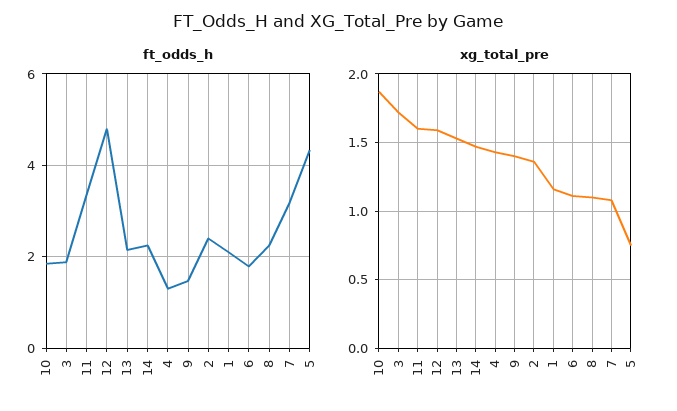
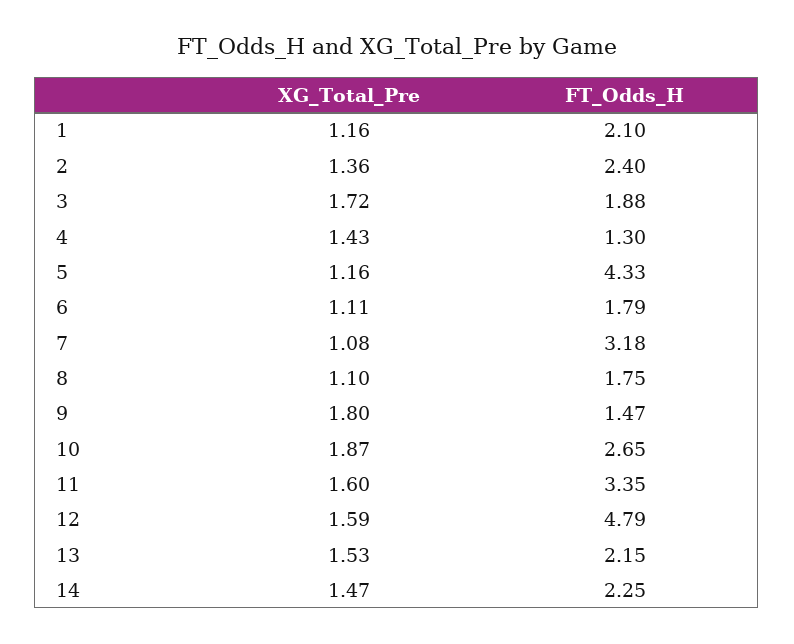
ft_odds_h, 10: 1.8 -> 2.65
ft_odds_h, 8: 2.2 -> 1.75
xg_total_pre, 9: 1.4 -> 1.8
xg_total_pre, 5: 0.75 -> 1.16

